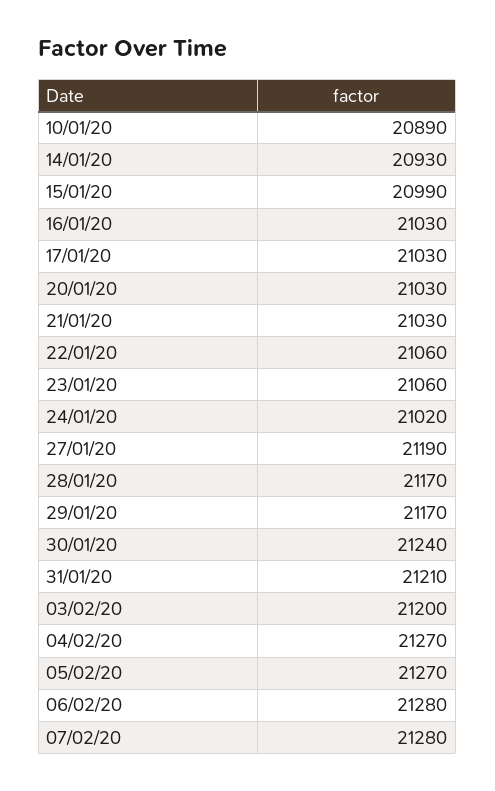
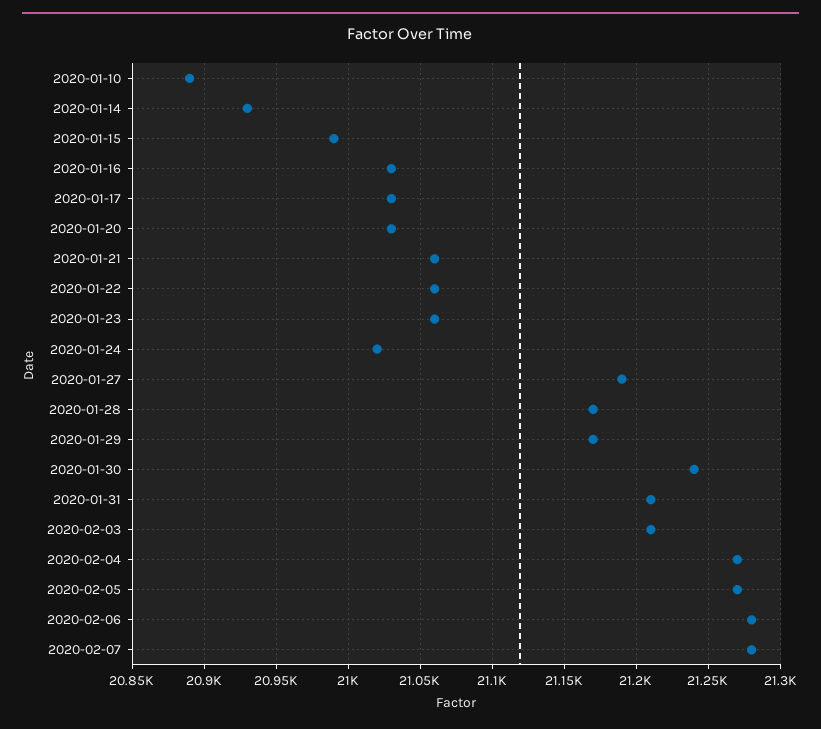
21/01/20: 21030 -> 21060
03/02/20: 21200 -> 21210

